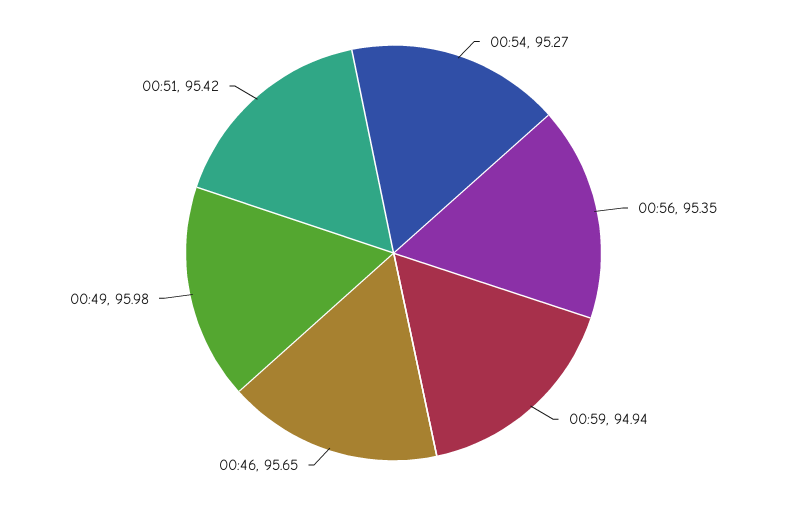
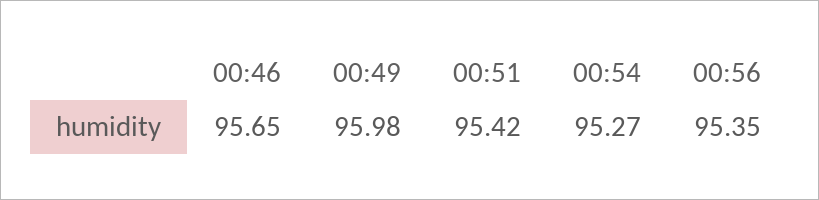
00:59: 94.94 -> none

